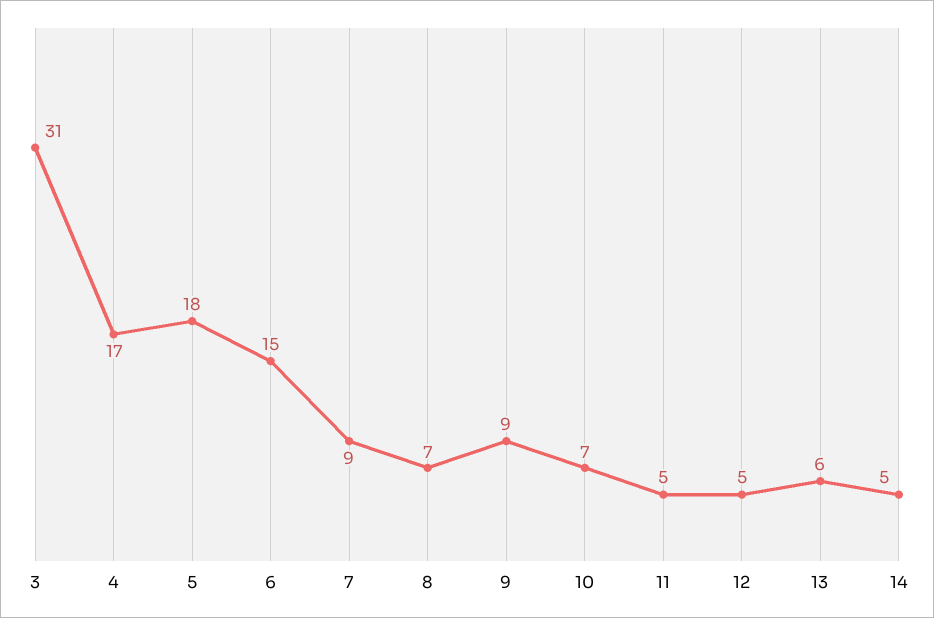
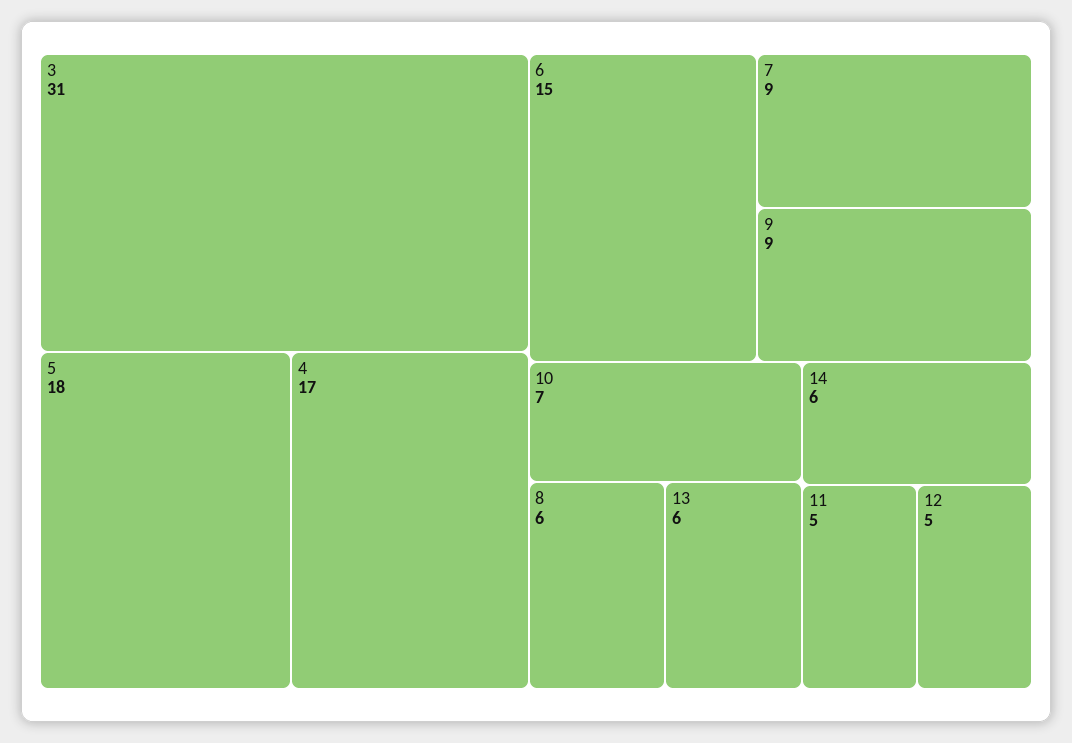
8: 7 -> 6
14: 5 -> 6

